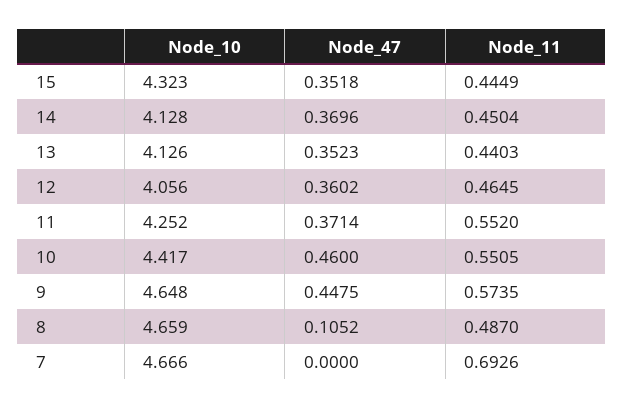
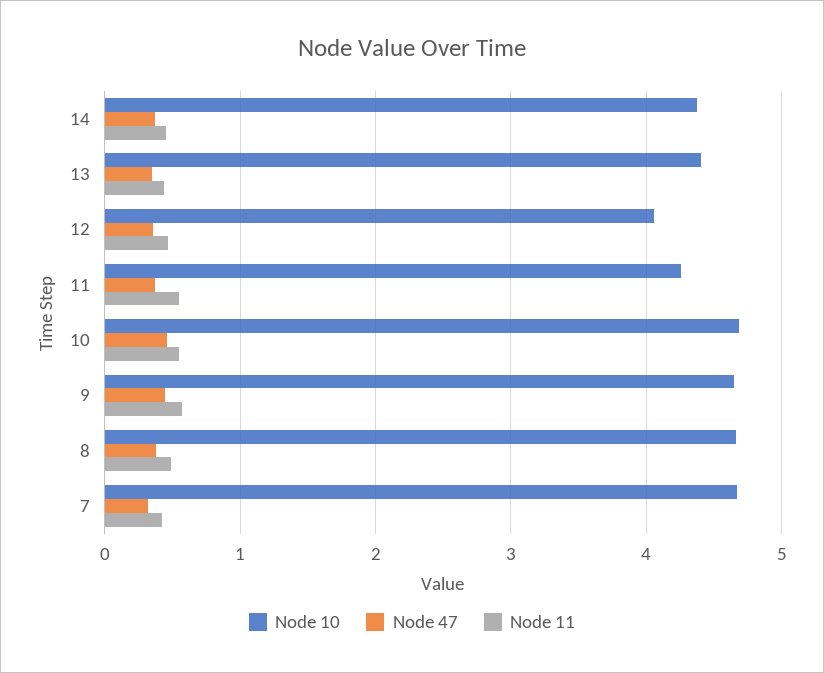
Node_10, 15: 4.323 -> none
Node_47, 15: 0.3518 -> none
Node_11, 15: 0.4449 -> none
Node_10, 14: 4.128 -> 4.4
Node_10, 13: 4.126 -> 4.4
Node_10, 10: 4.417 -> 4.7
Node_47, 8: 0.1052 -> 0.4
Node_47, 7: 0 -> 0.3
Node_11, 7: 0.6926 -> 0.4

